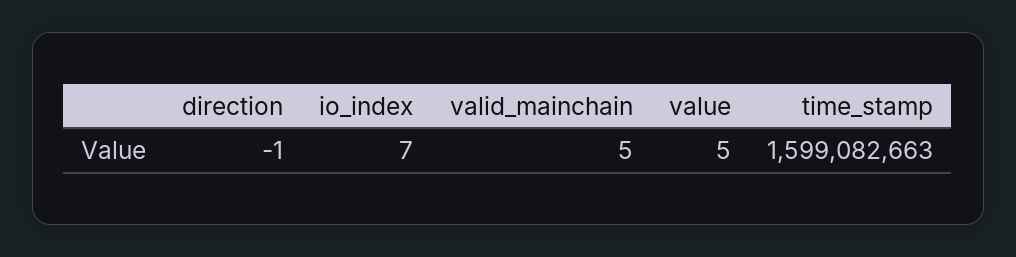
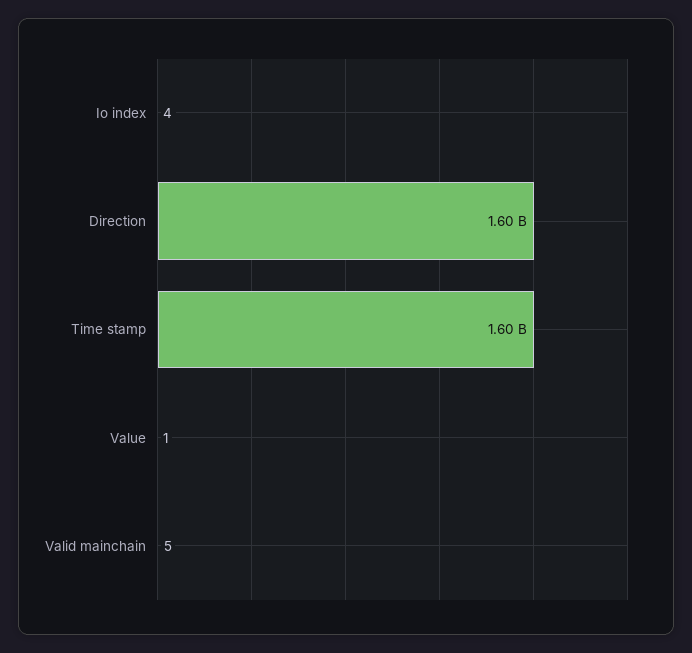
direction: -1 -> 1600000000
io_index: 7 -> 4
value: 5 -> 1

